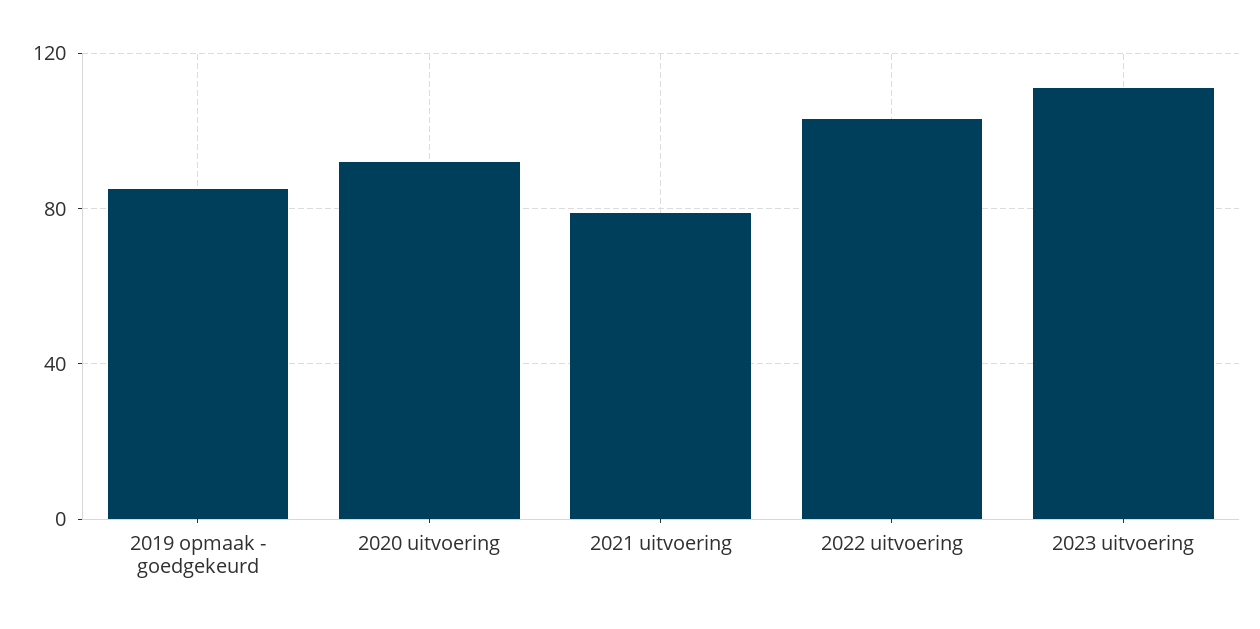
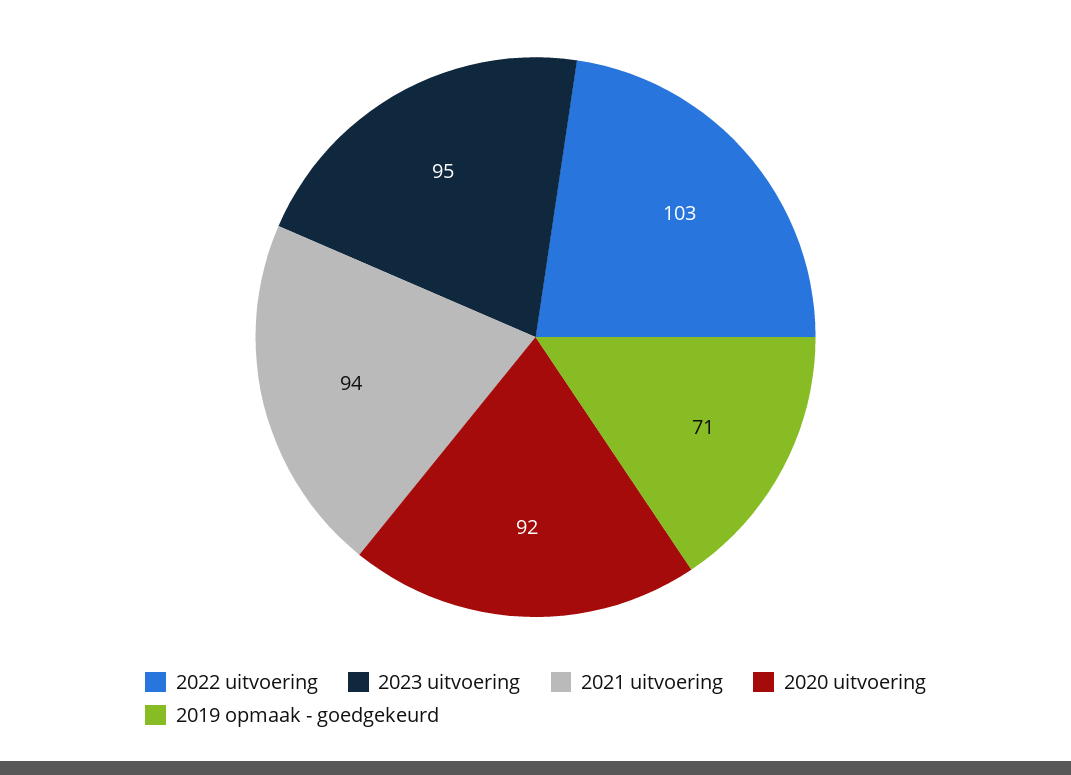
2019 opmaak - goedgekeurd: 85 -> 71
2021 uitvoering: 80 -> 94
2023 uitvoering: 110 -> 95

